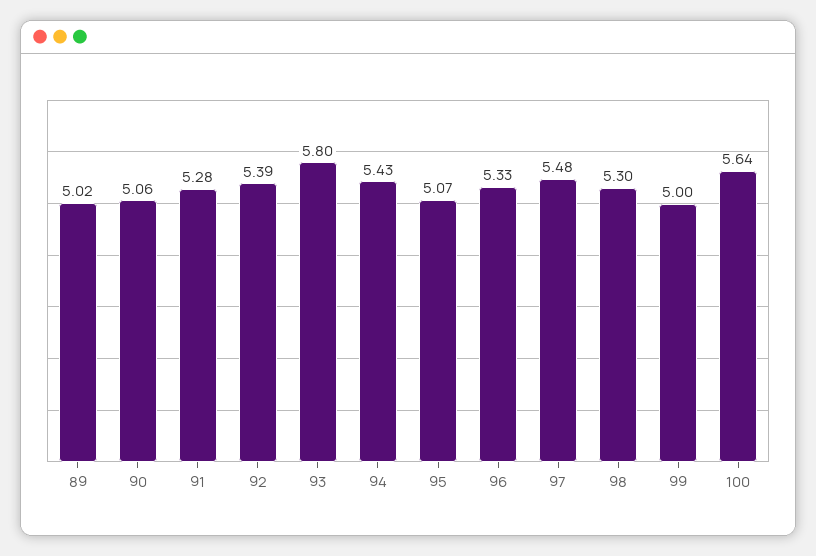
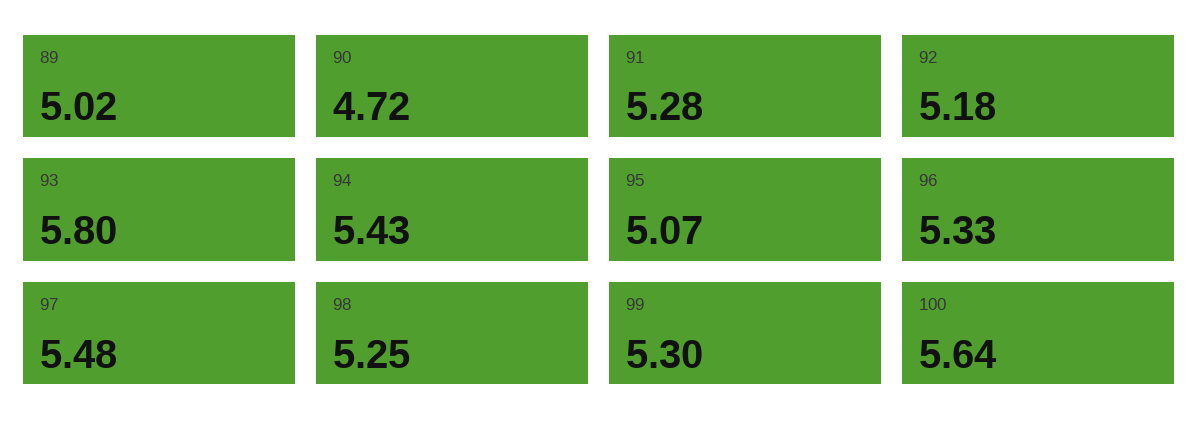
90: 5.06 -> 4.72
92: 5.39 -> 5.18
98: 5.3 -> 5.25
99: 5 -> 5.3

